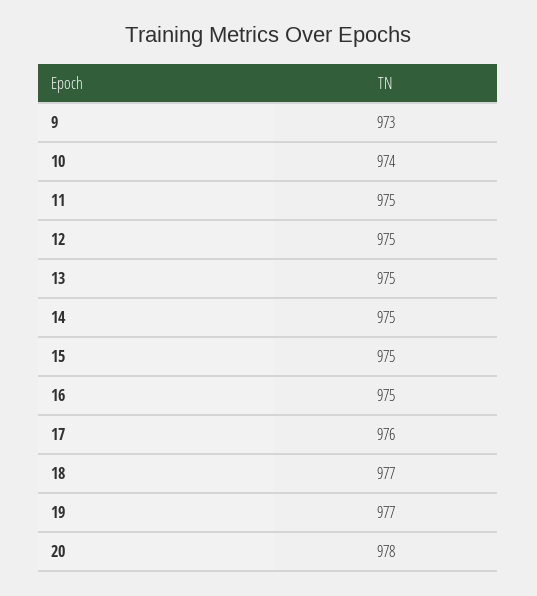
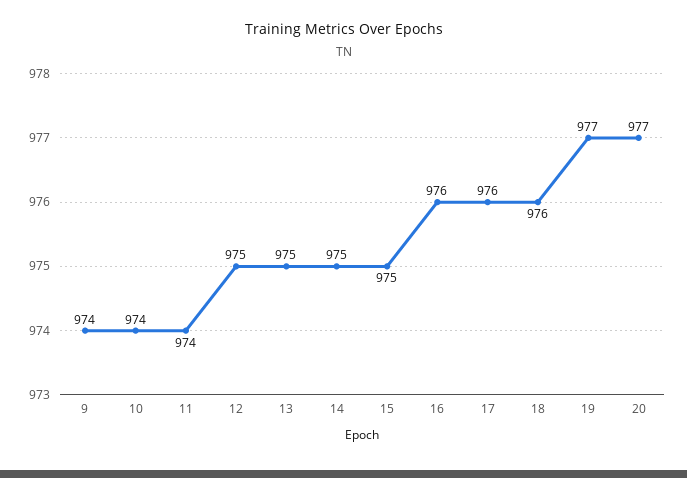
9: 973 -> 974
11: 975 -> 974
16: 975 -> 976
18: 977 -> 976
20: 978 -> 977

